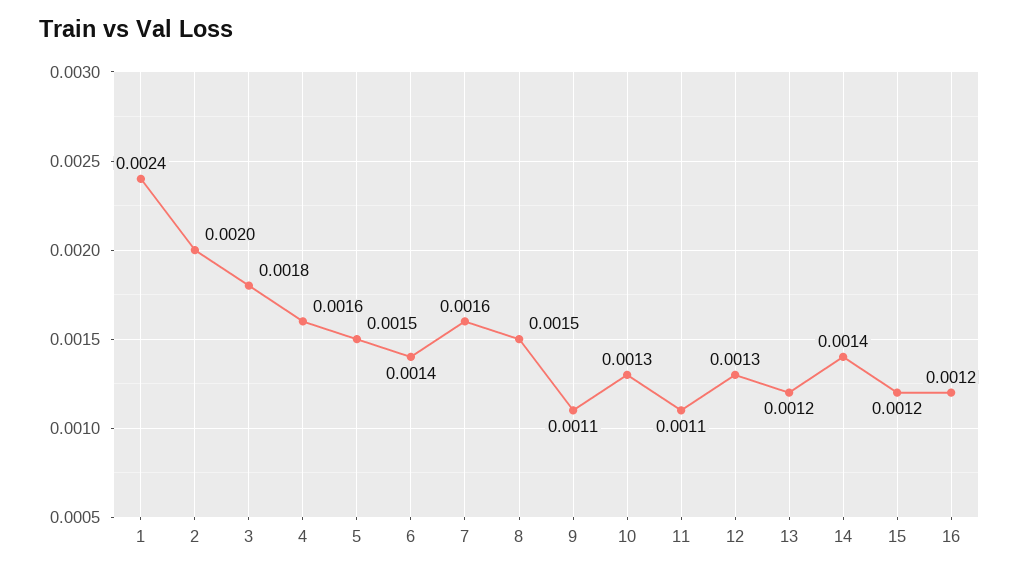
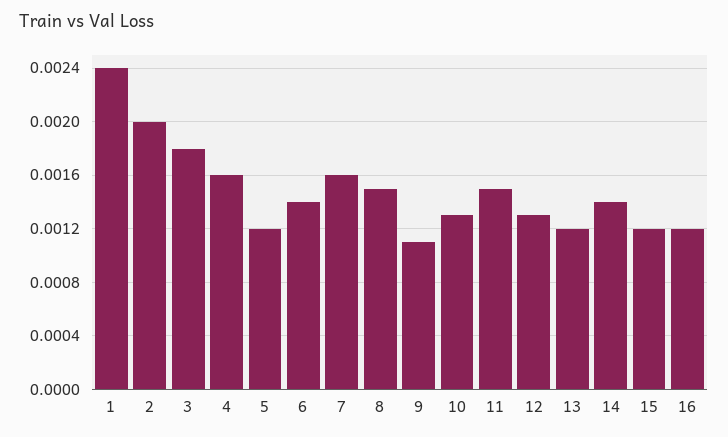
5: 0.0015 -> 0.0012
11: 0.0011 -> 0.0015

